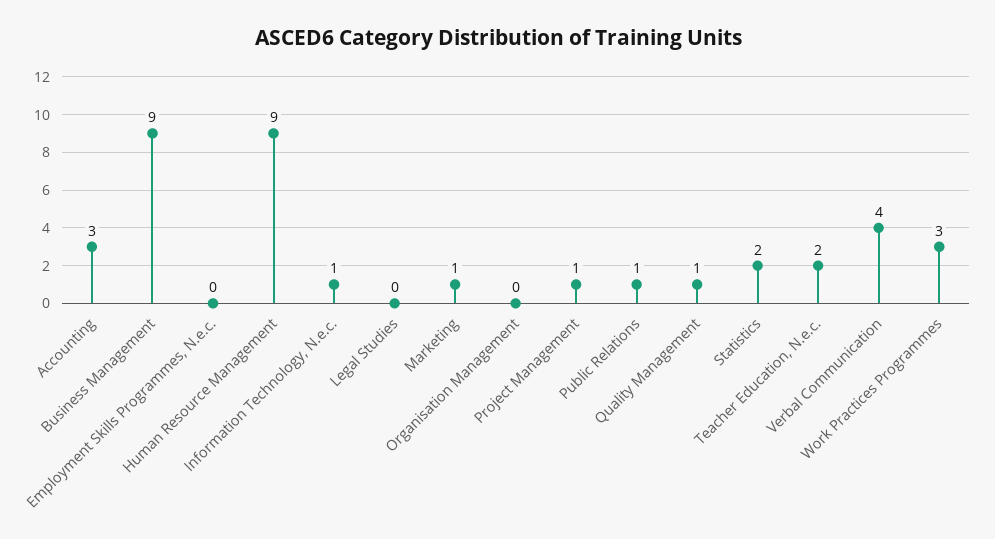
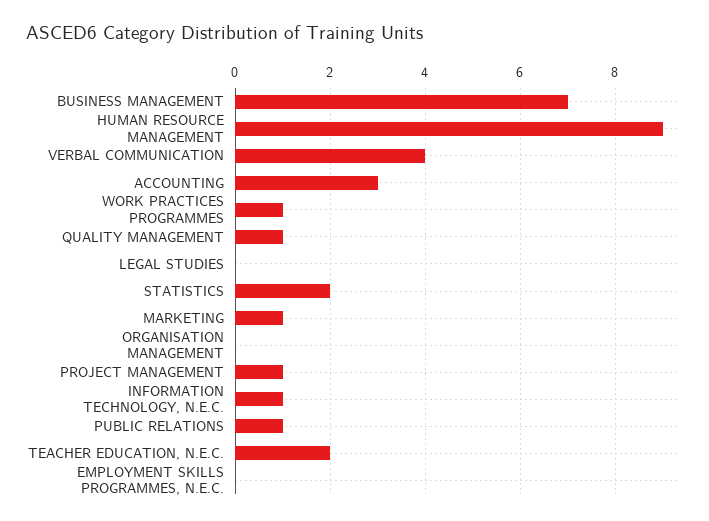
Business Management: 9 -> 7
Work Practices Programmes: 3 -> 1

